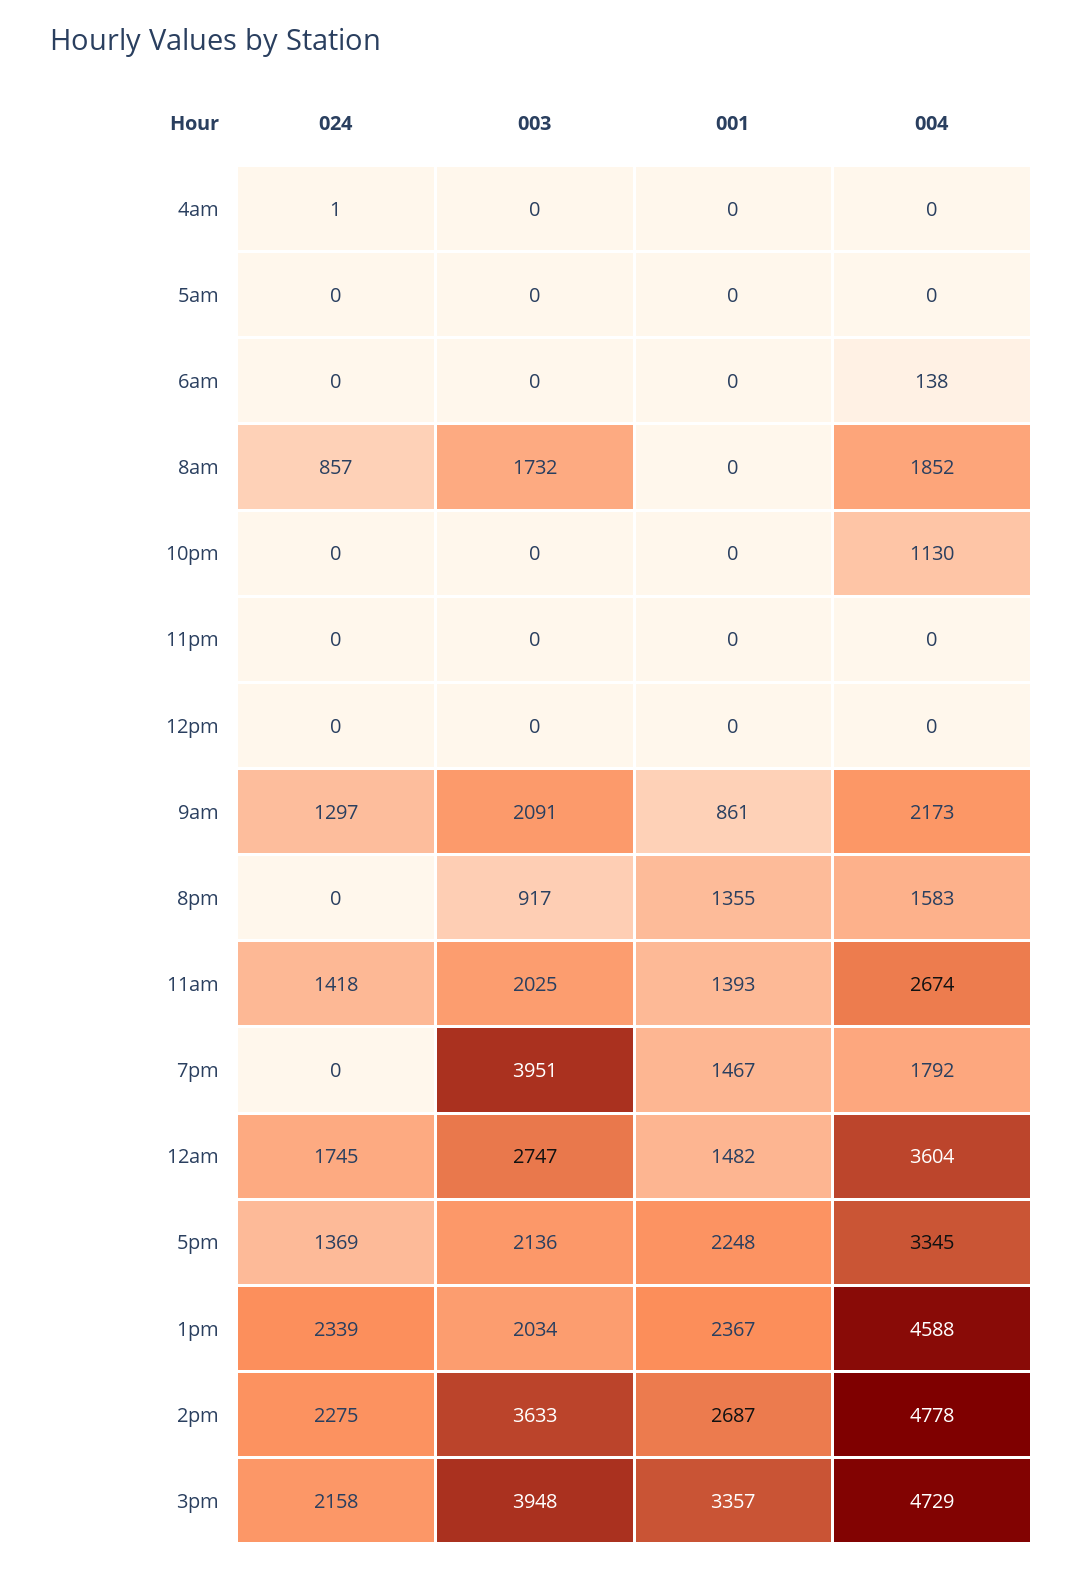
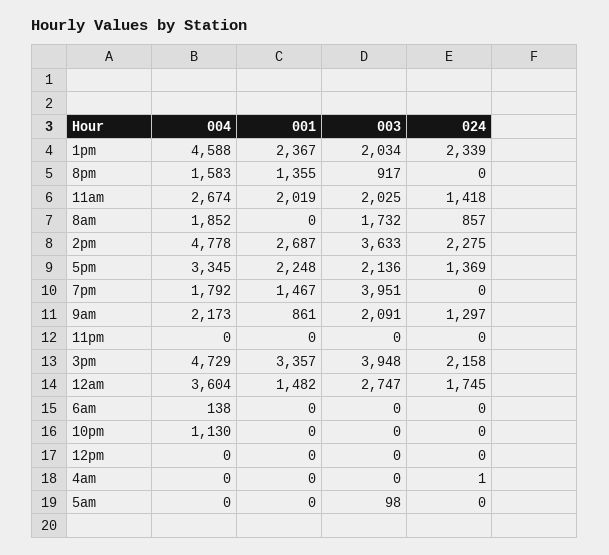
003, 5am: 0 -> 98
001, 11am: 1393 -> 2019

